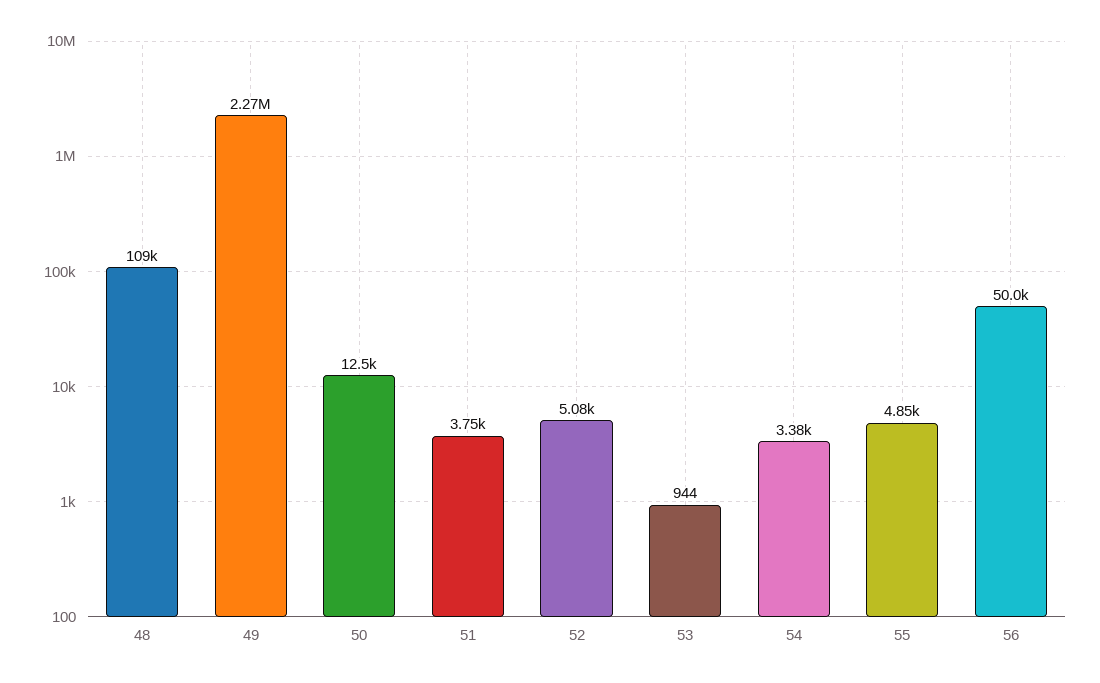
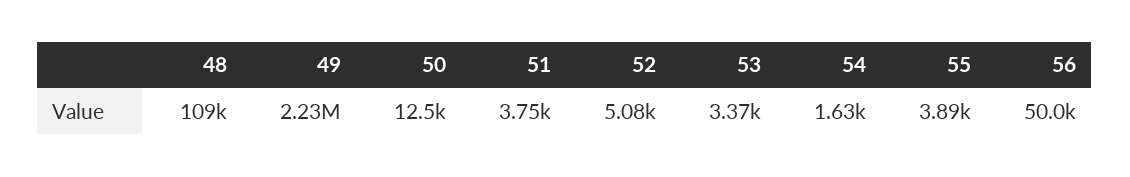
49: 2270000 -> 2230000
53: 944 -> 3370
54: 3380 -> 1630
55: 4850 -> 3890

